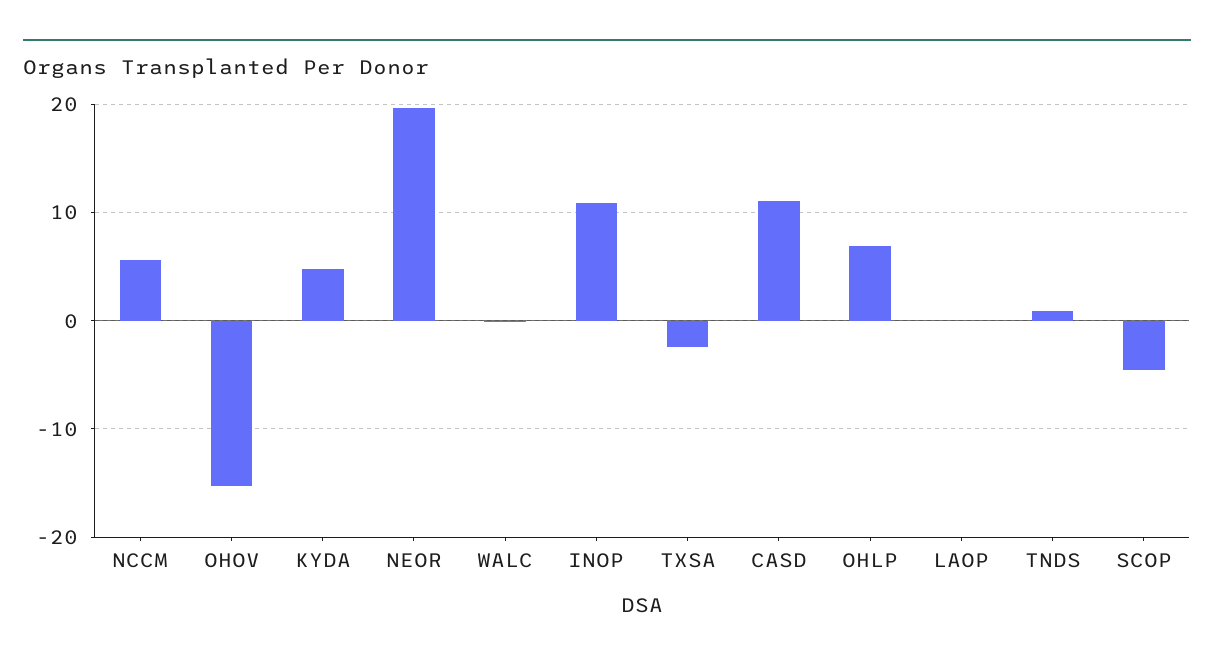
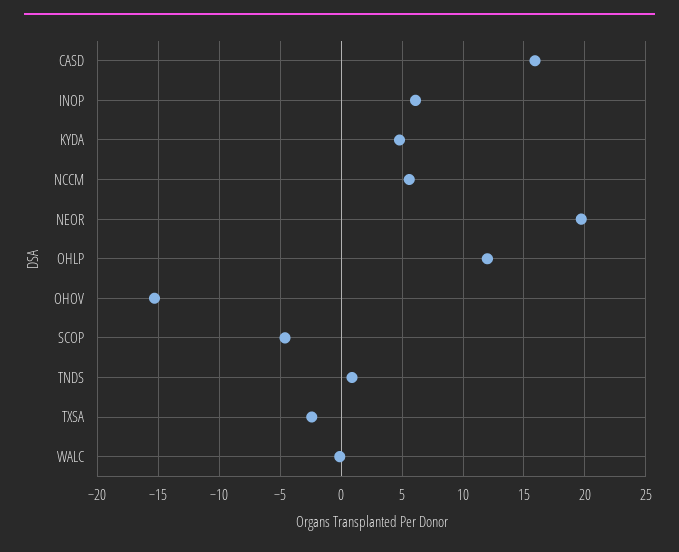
INOP: 11 -> 6
CASD: 11 -> 16
OHLP: 7 -> 12
LAOP: 0 -> none

